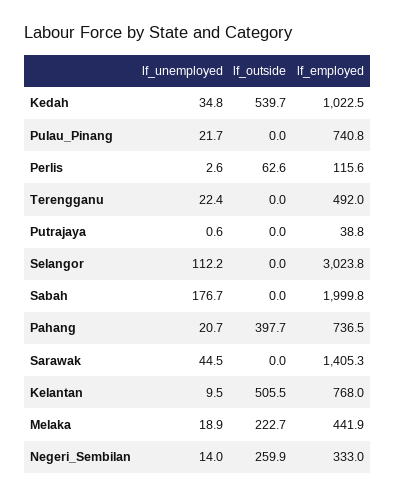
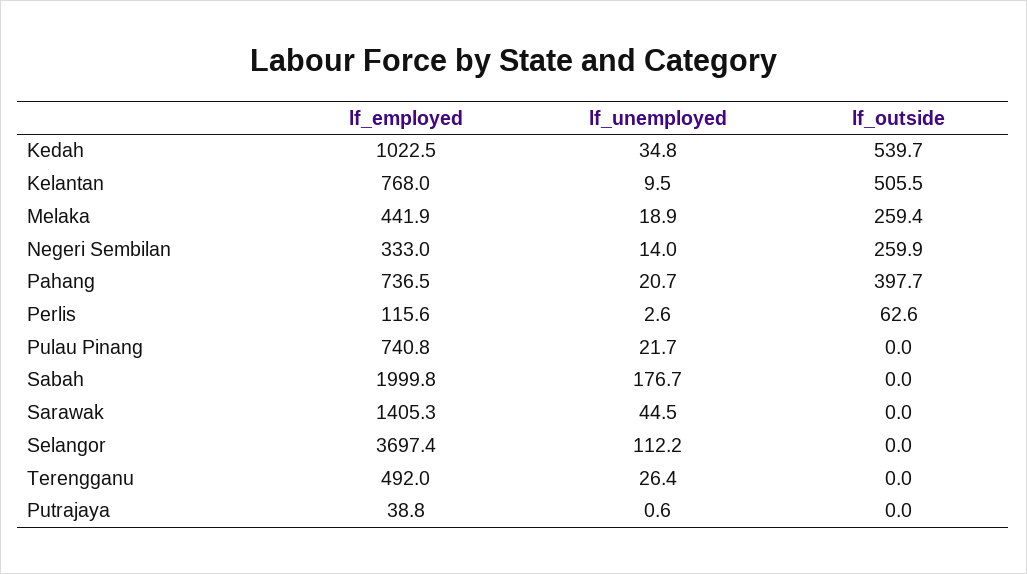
lf_unemployed, Terengganu: 22.4 -> 26.4
lf_employed, Selangor: 3023.8 -> 3697.4
lf_outside, Melaka: 222.7 -> 259.4

